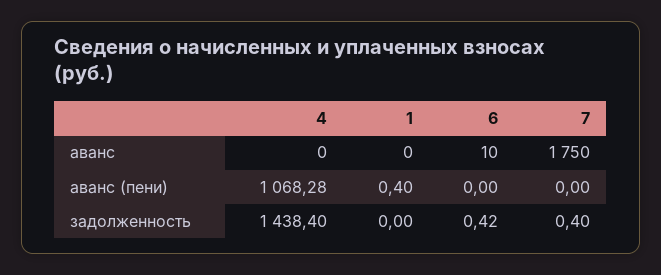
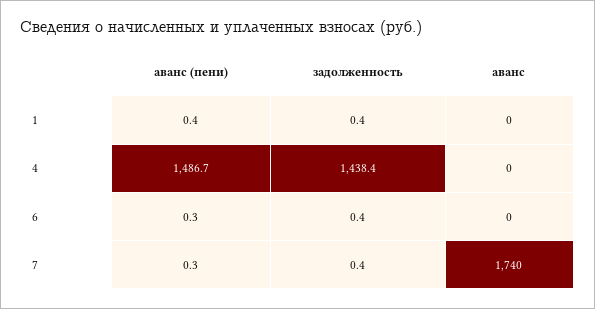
6, аванс: 10 -> 0
7, аванс: 1750 -> 1740
4, аванс (пени): 1068.28 -> 1486.7
6, аванс (пени): 0 -> 0.3
7, аванс (пени): 0 -> 0.3
1, задолженность: 0 -> 0.4

